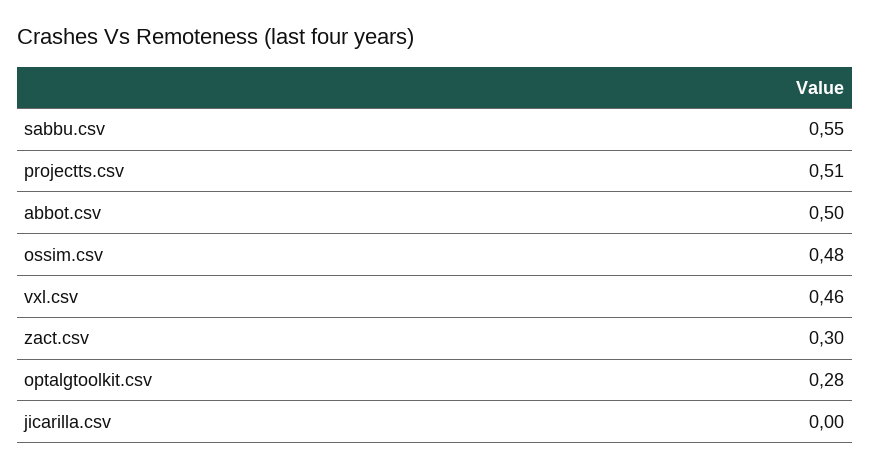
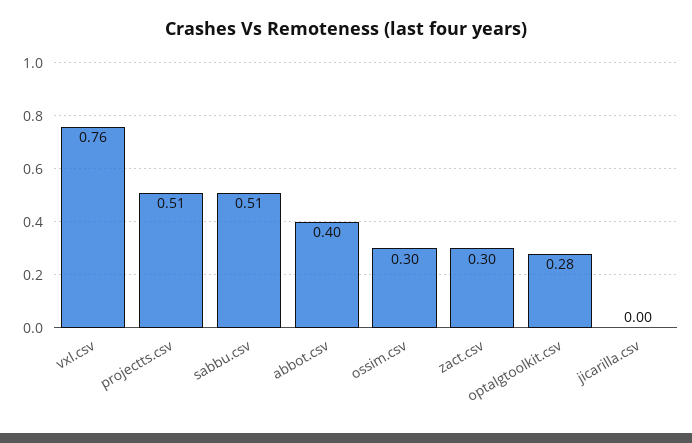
sabbu.csv: 0.55 -> 0.51
abbot.csv: 0.5 -> 0.4
ossim.csv: 0.48 -> 0.3
vxl.csv: 0.46 -> 0.76

